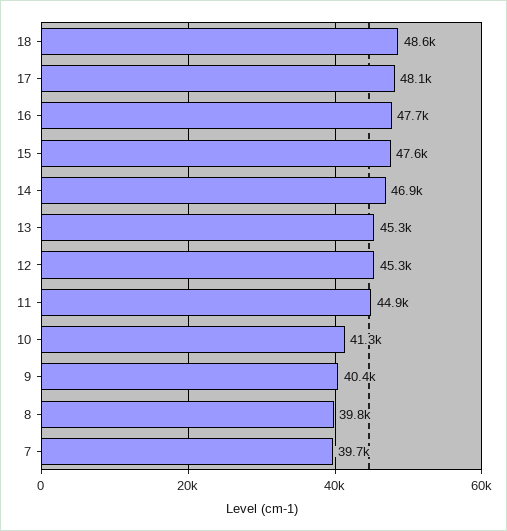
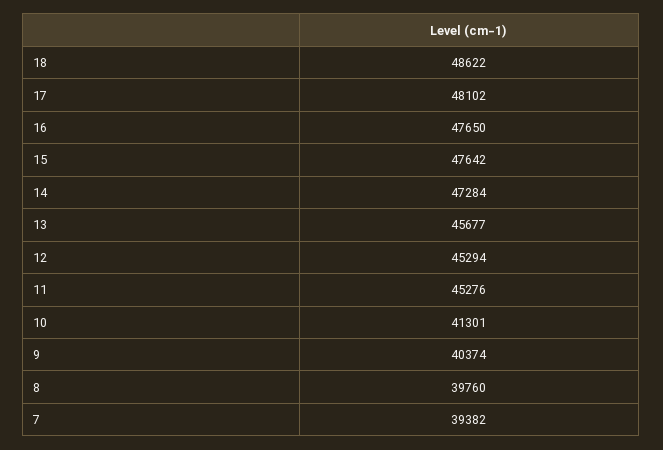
14: 46900 -> 47284
13: 45300 -> 45677
11: 44900 -> 45276
7: 39700 -> 39382

